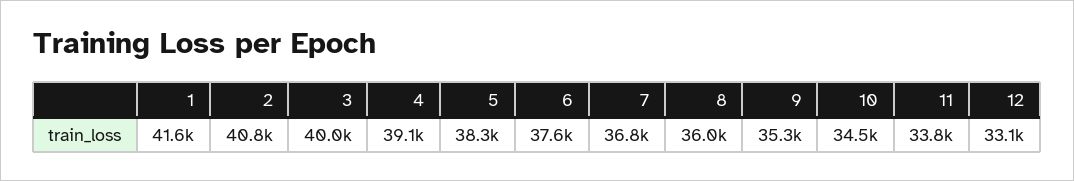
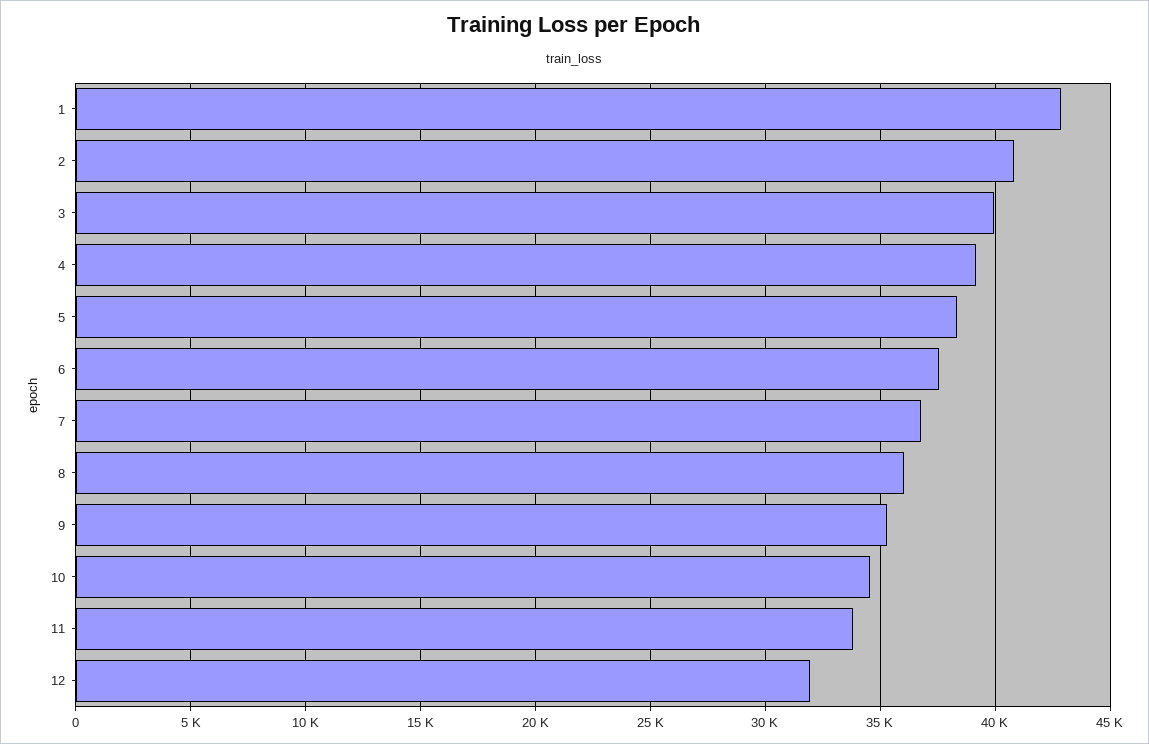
1: 41600 -> 43000
12: 33100 -> 32000

